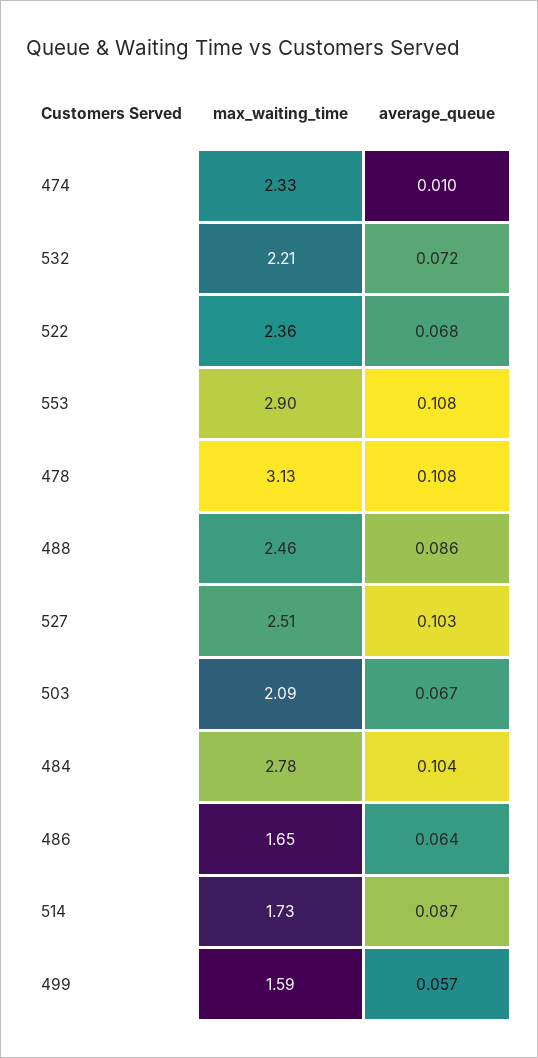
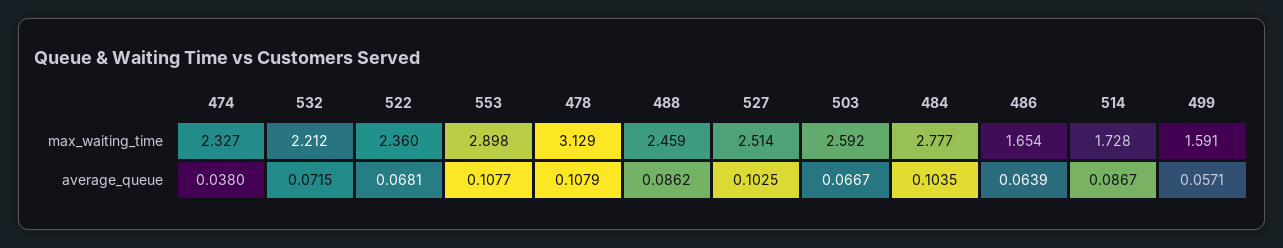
average_queue, 474: 0.01 -> 0.038
max_waiting_time, 503: 2.09 -> 2.592

